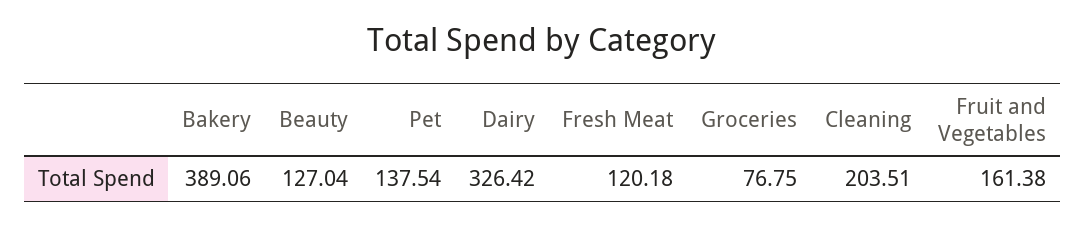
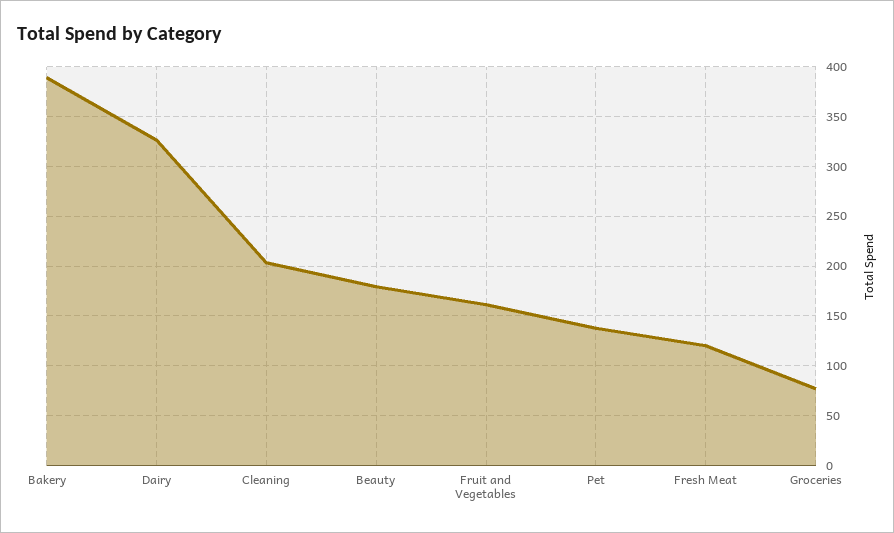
Beauty: 127.04 -> 180

